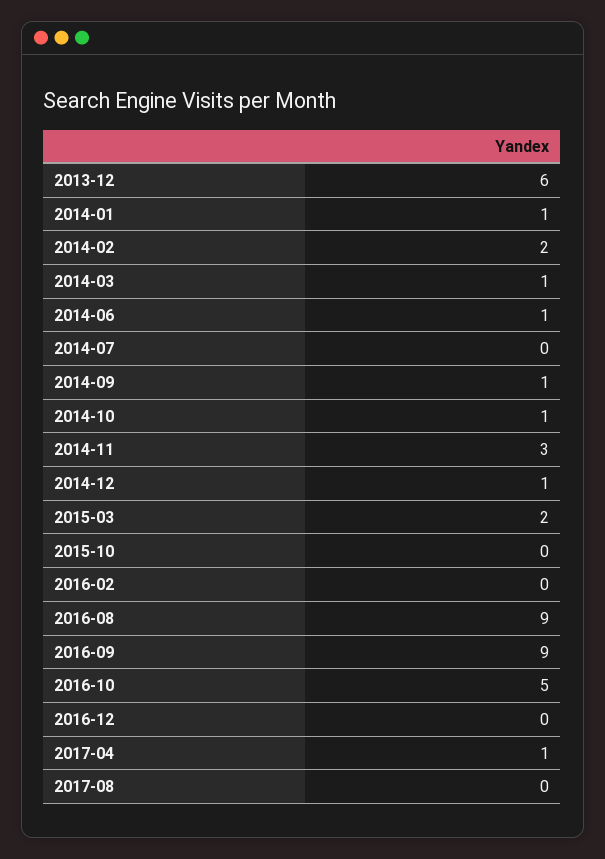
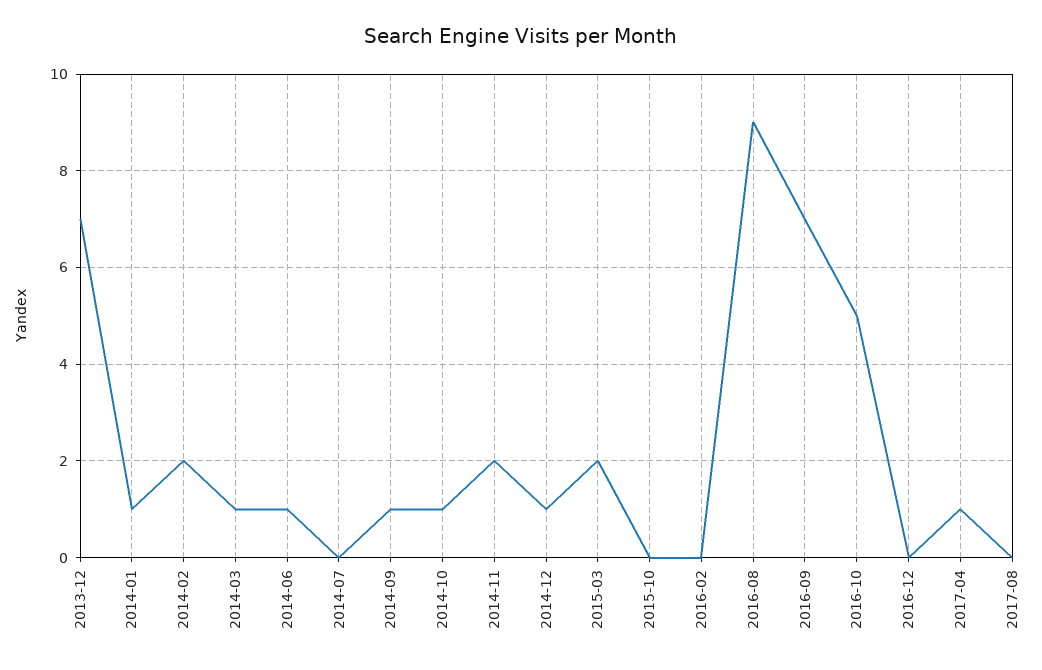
2013-12: 6 -> 7
2014-11: 3 -> 2
2016-09: 9 -> 7

